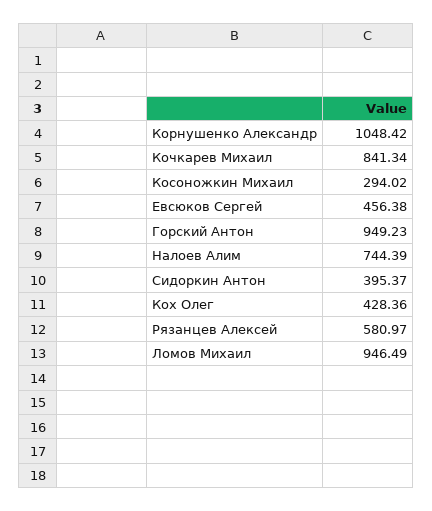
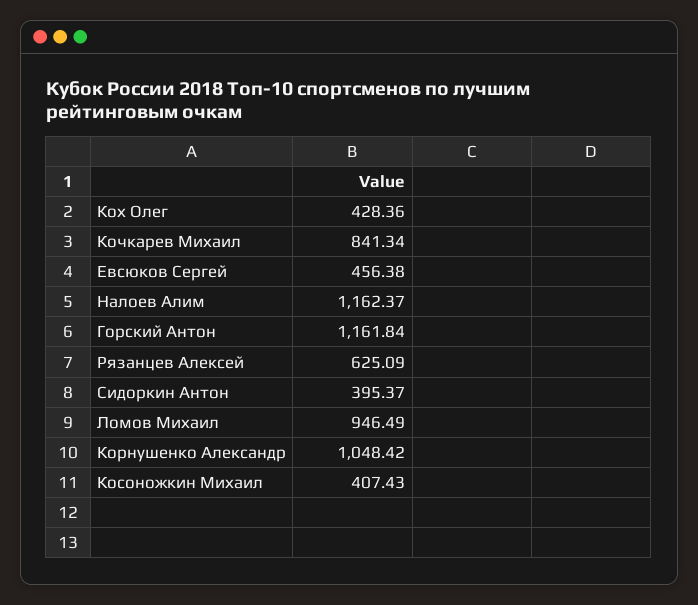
Косоножкин Михаил: 294.02 -> 407.43
Горский Антон: 949.23 -> 1161.84
Налоев Алим: 744.39 -> 1162.37
Рязанцев Алексей: 580.97 -> 625.09

